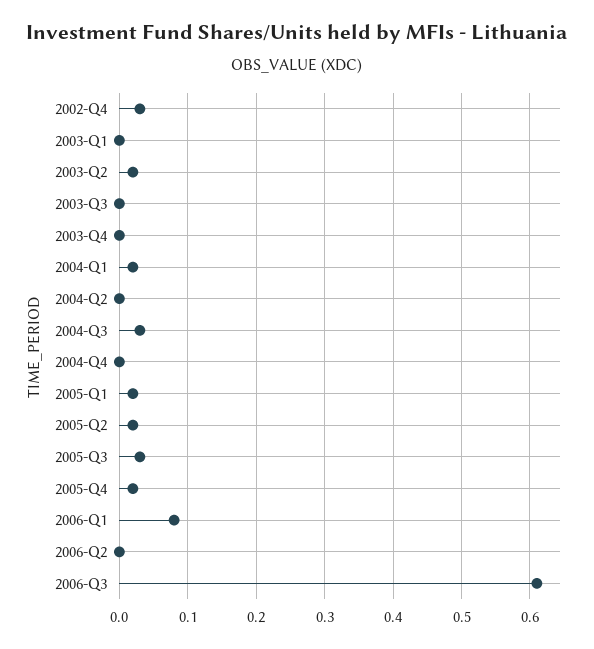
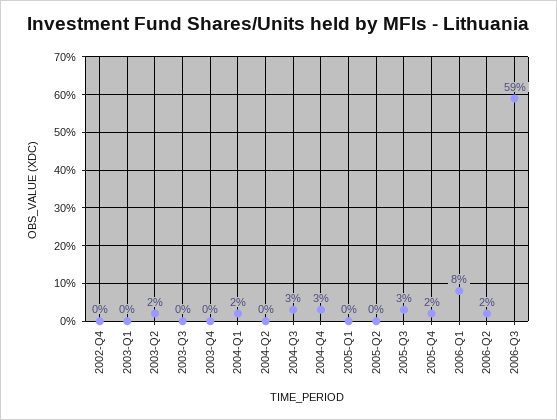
2002-Q4: 0.03 -> 0
2004-Q4: 0 -> 0.03
2005-Q1: 0.02 -> 0
2005-Q2: 0.02 -> 0
2006-Q2: 0 -> 0.02
2006-Q3: 0.61 -> 0.59

